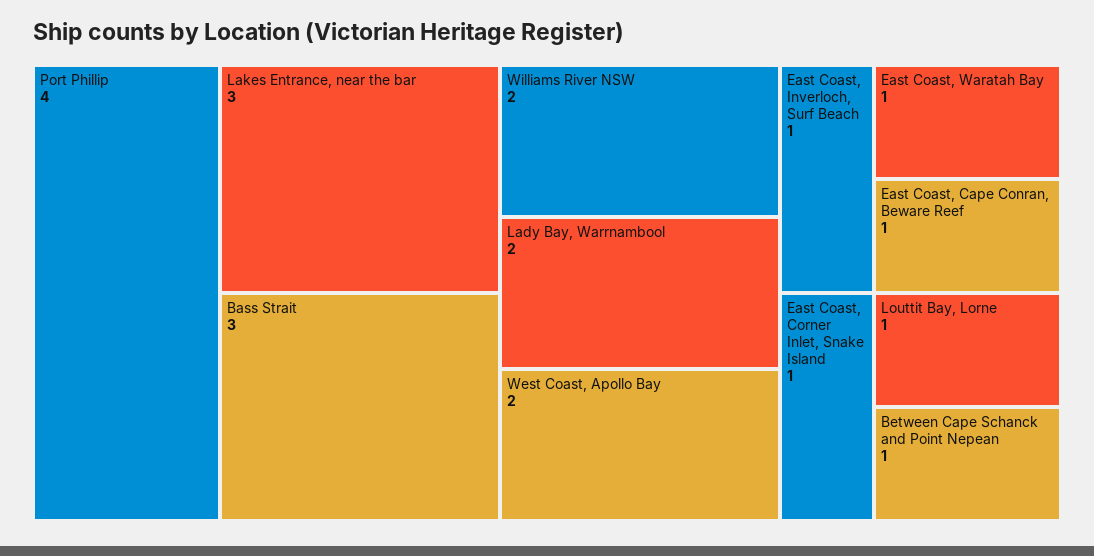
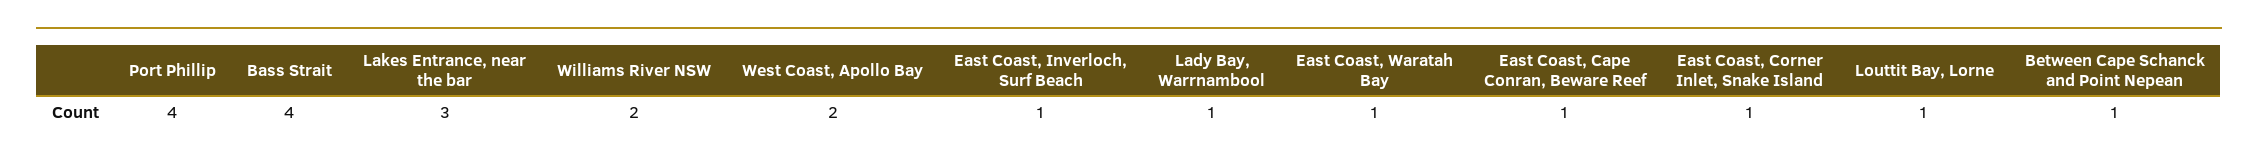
Bass Strait: 3 -> 4
Lady Bay, Warrnambool: 2 -> 1

